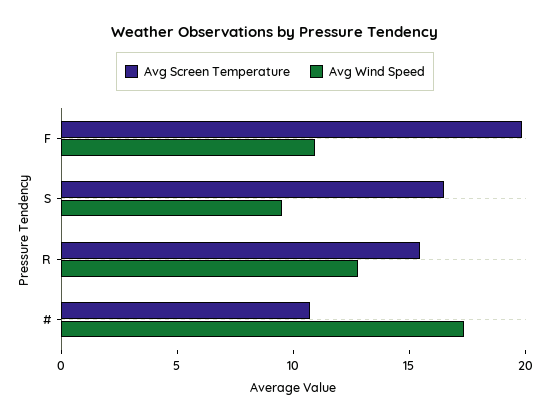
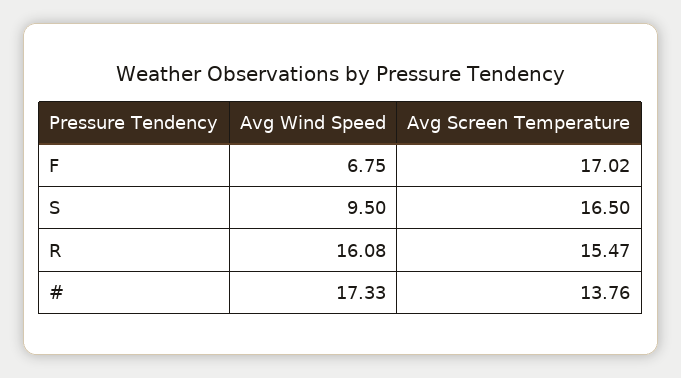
Avg Screen Temperature, F: 20 -> 17.02
Avg Wind Speed, F: 11 -> 6.75
Avg Wind Speed, R: 13 -> 16.08
Avg Screen Temperature, #: 11 -> 13.76

